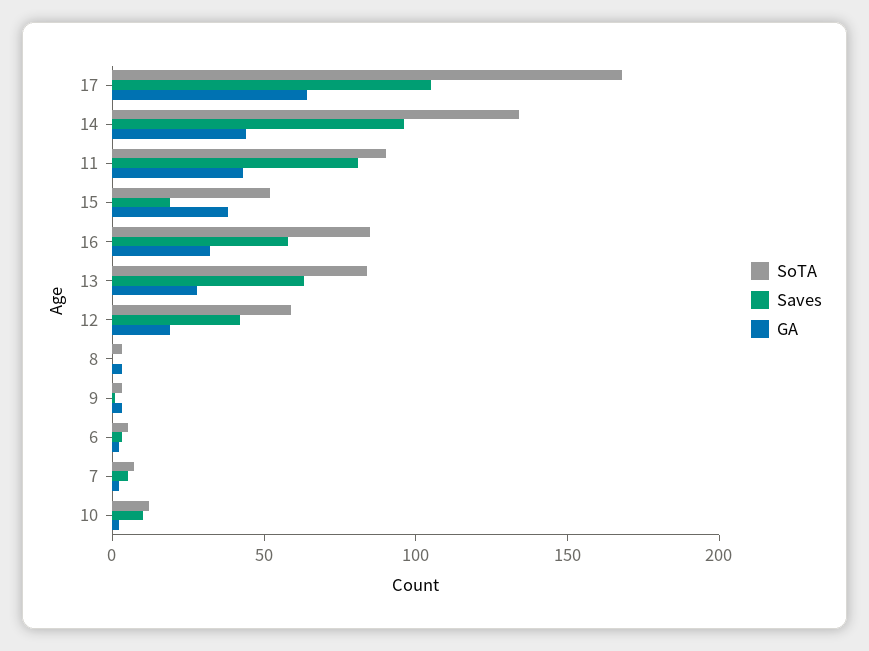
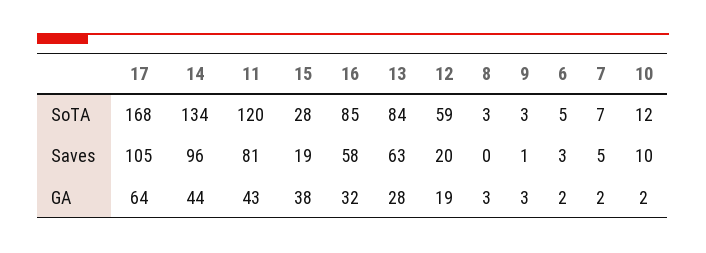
SoTA, 11: 90 -> 120
SoTA, 15: 50 -> 28
Saves, 12: 40 -> 20

